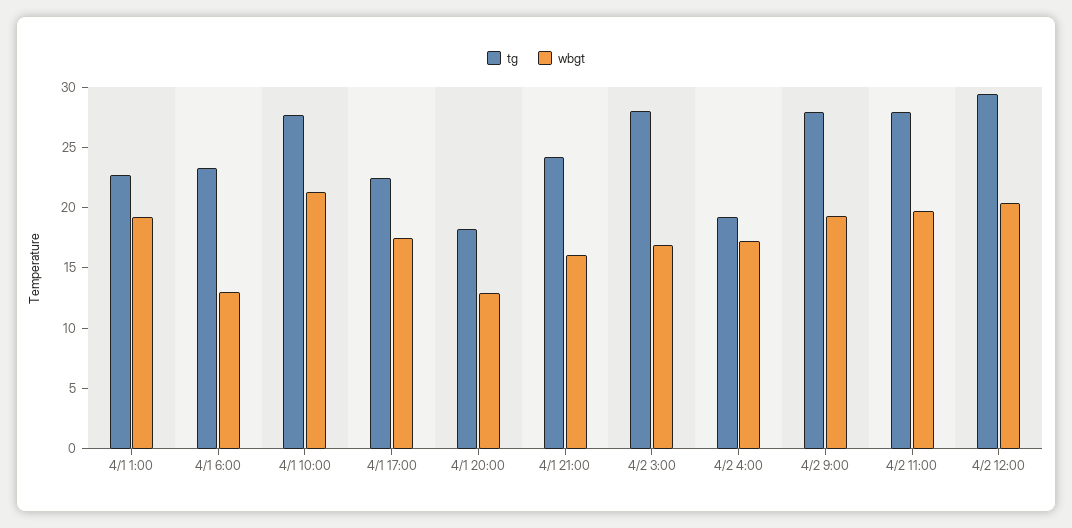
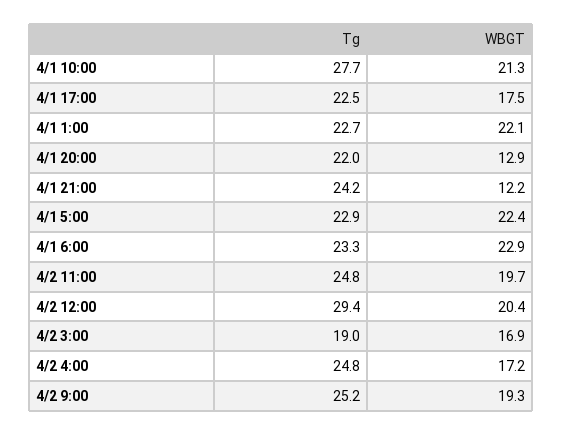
wbgt, 4/1 1:00: 19 -> 22.1
wbgt, 4/1 6:00: 13 -> 22.9
tg, 4/1 20:00: 18 -> 22
wbgt, 4/1 21:00: 16 -> 12.2
tg, 4/2 3:00: 28 -> 19
tg, 4/2 4:00: 19 -> 24.8
tg, 4/2 9:00: 28 -> 25.2
tg, 4/2 11:00: 28 -> 24.8
tg, 4/1 5:00: none -> 22.9
wbgt, 4/1 5:00: none -> 22.4

